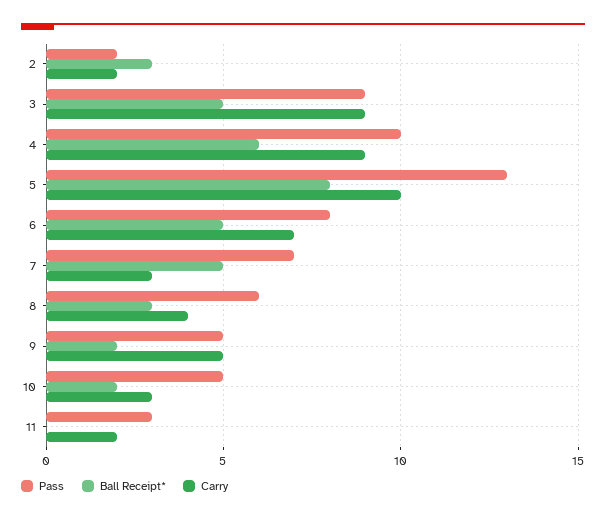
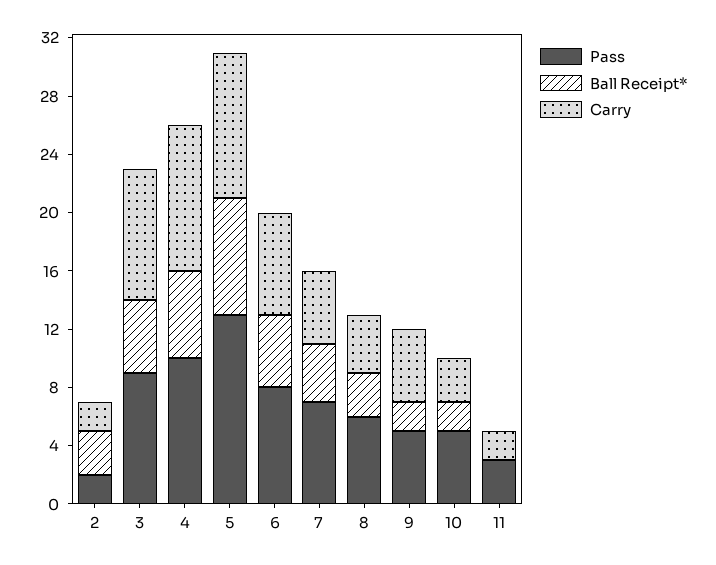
Carry, 4: 9 -> 10
Ball Receipt*, 7: 5 -> 4
Carry, 7: 3 -> 5

